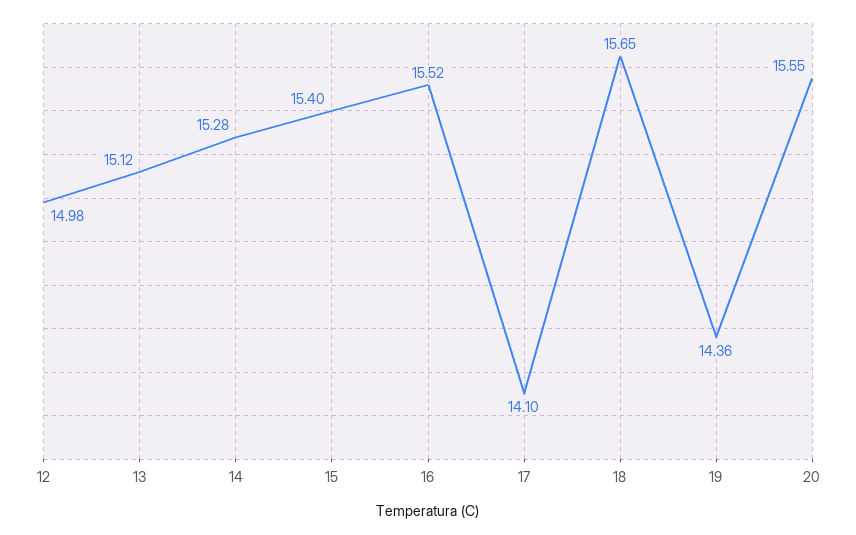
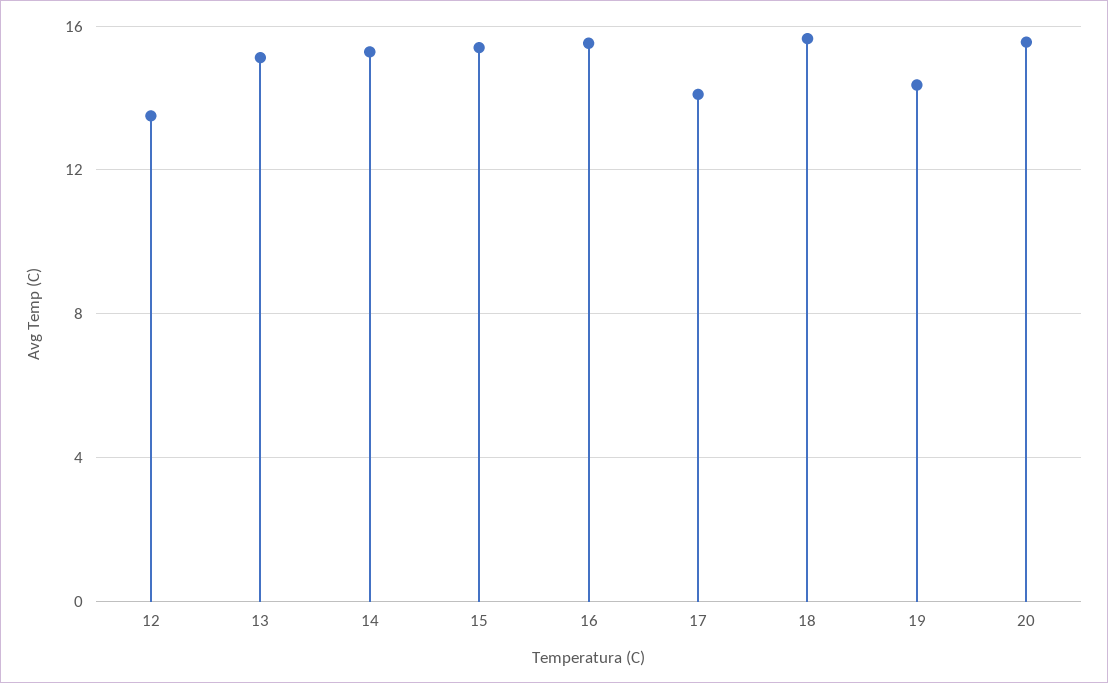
12: 14.98 -> 13.5

